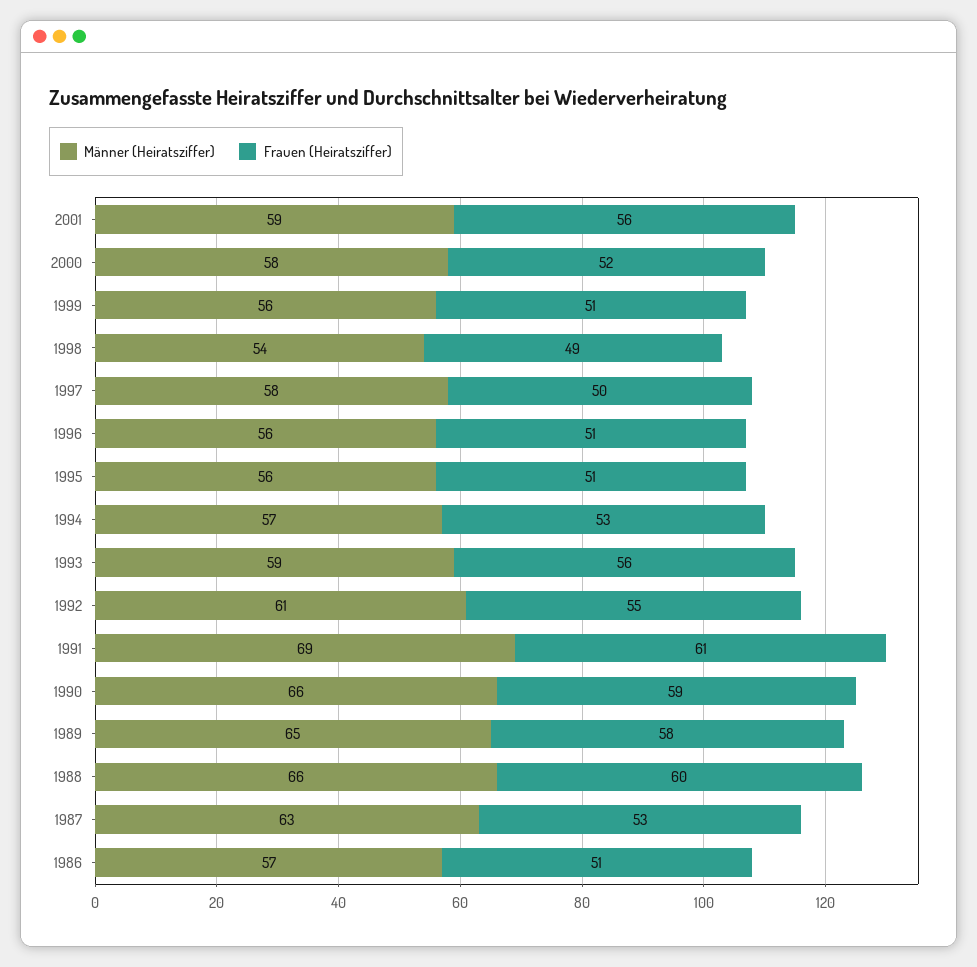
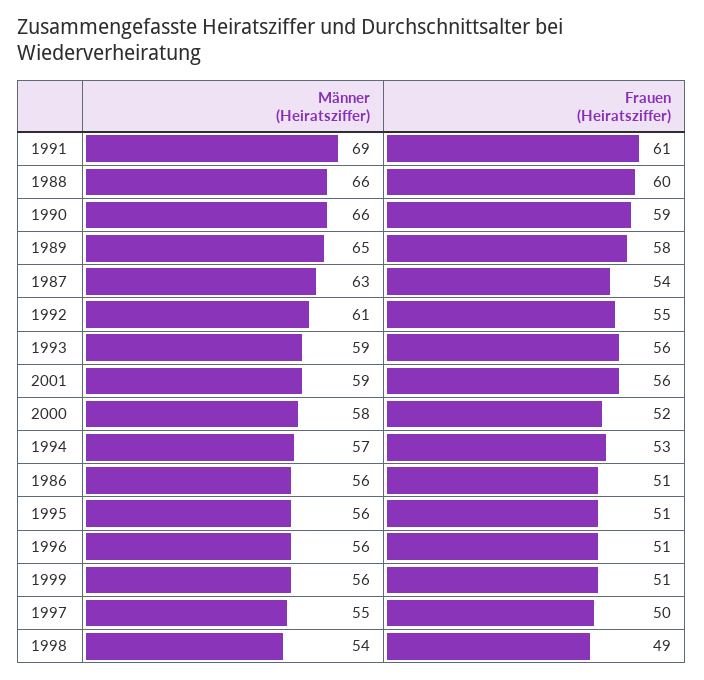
Männer (Heiratsziffer), 1997: 58 -> 55
Frauen (Heiratsziffer), 1987: 53 -> 54
Männer (Heiratsziffer), 1986: 57 -> 56

